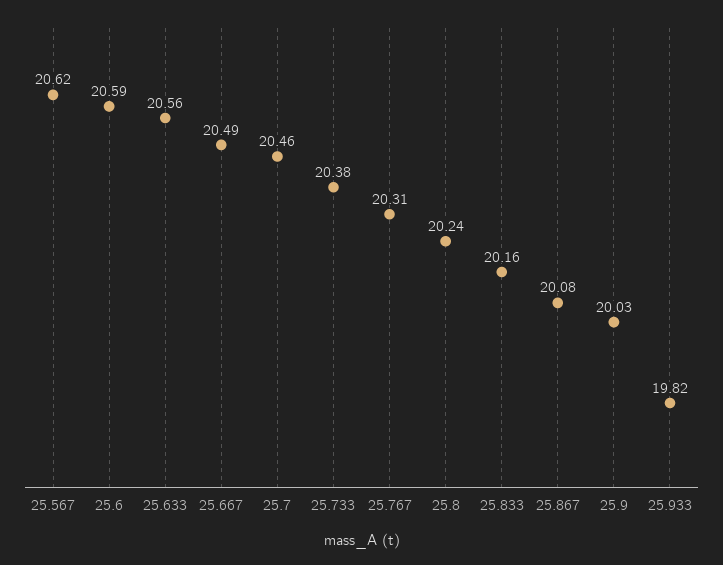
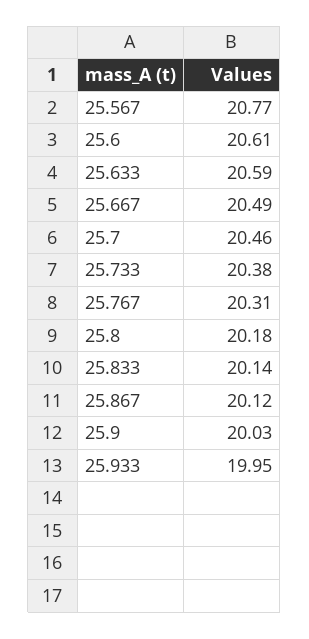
25.567: 20.62 -> 20.77
25.6: 20.59 -> 20.61
25.633: 20.56 -> 20.59
25.8: 20.24 -> 20.18
25.833: 20.16 -> 20.14
25.867: 20.08 -> 20.12
25.933: 19.82 -> 19.95

